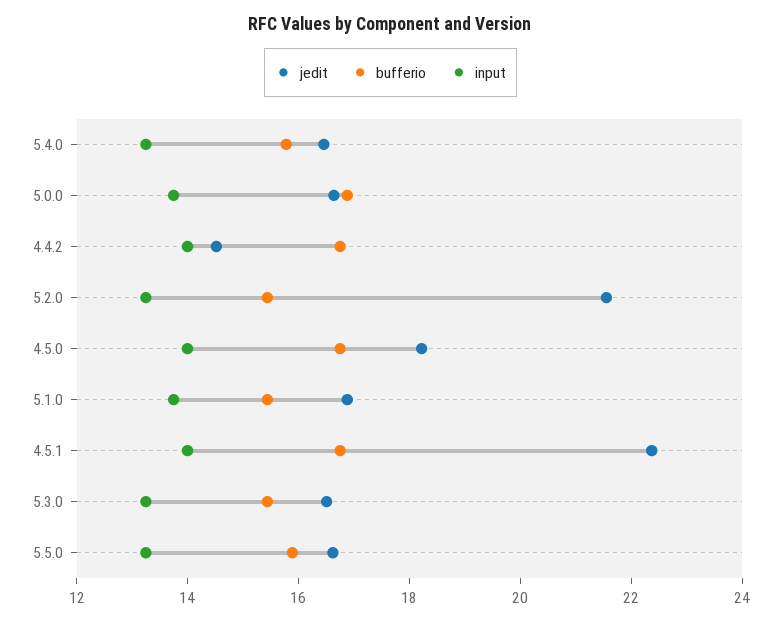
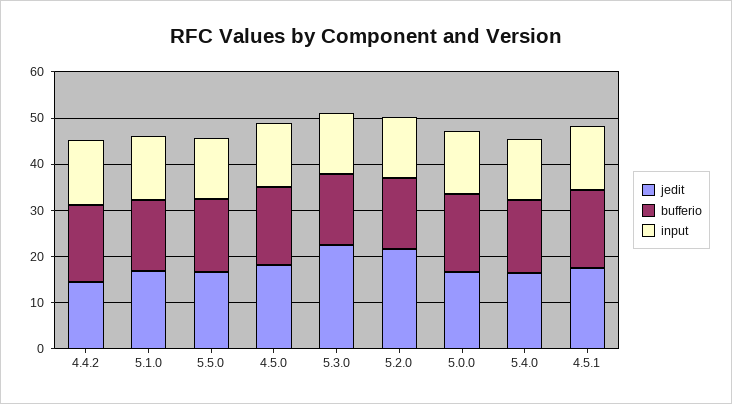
jedit, 4.5.1: 22.5 -> 18
jedit, 5.3.0: 16.5 -> 22

